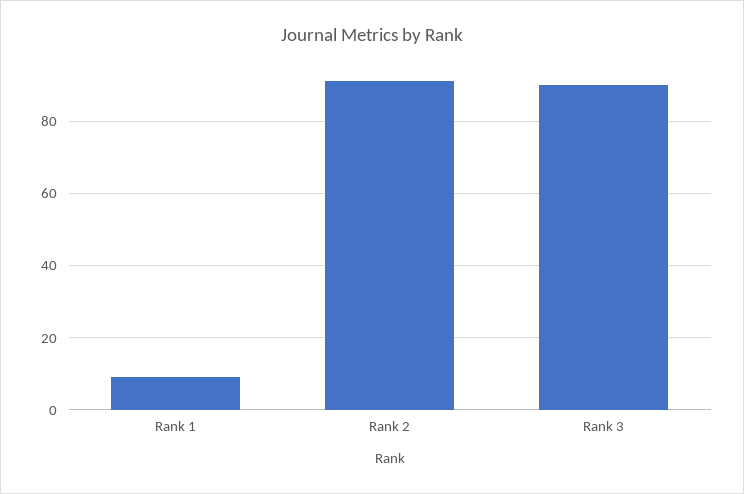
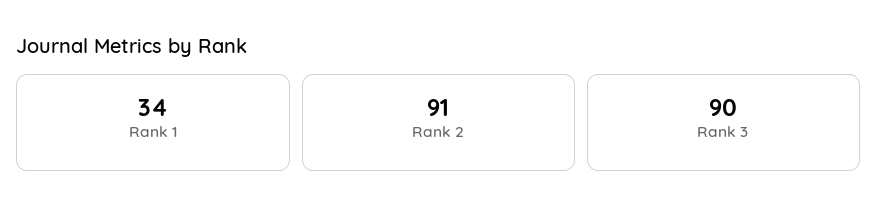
Rank 1: 10 -> 34

